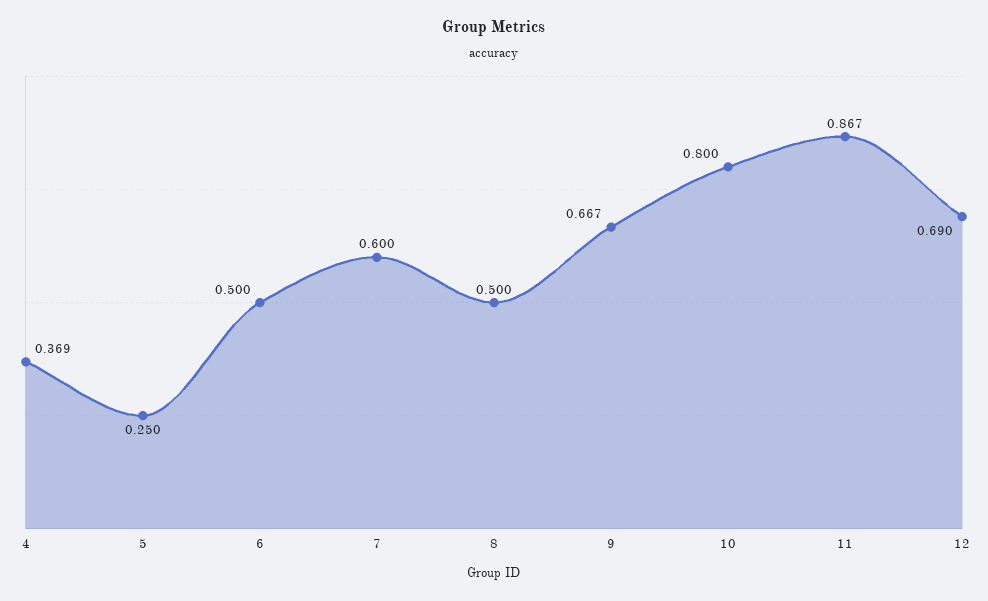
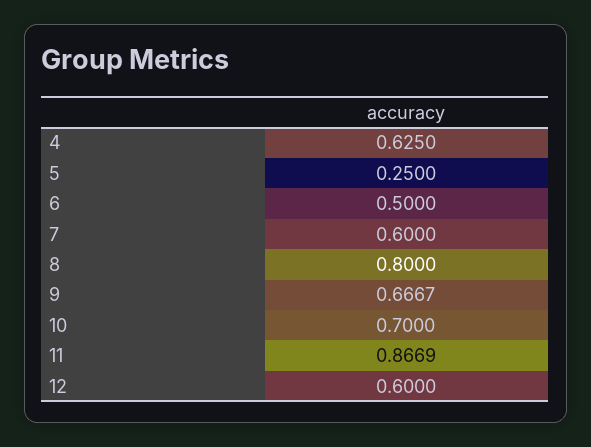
4: 0.369 -> 0.625
8: 0.5 -> 0.8
10: 0.8 -> 0.7
12: 0.69 -> 0.6

